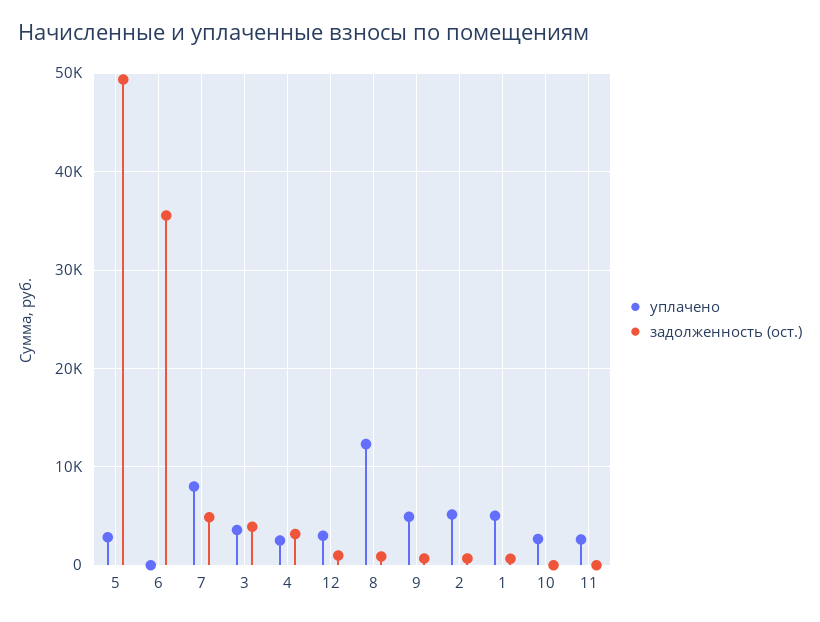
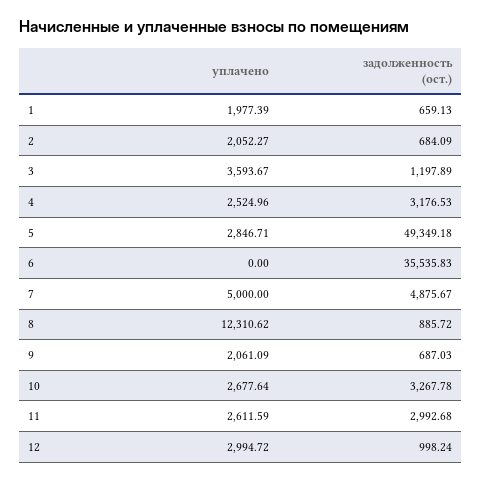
уплачено, 7: 8000 -> 5000
задолженность (ост.), 3: 4000 -> 1197.89
уплачено, 9: 5000 -> 2061.09
уплачено, 2: 5000 -> 2052.27
уплачено, 1: 5000 -> 1977.39
задолженность (ост.), 10: 0 -> 3267.78
задолженность (ост.), 11: 0 -> 2992.68

